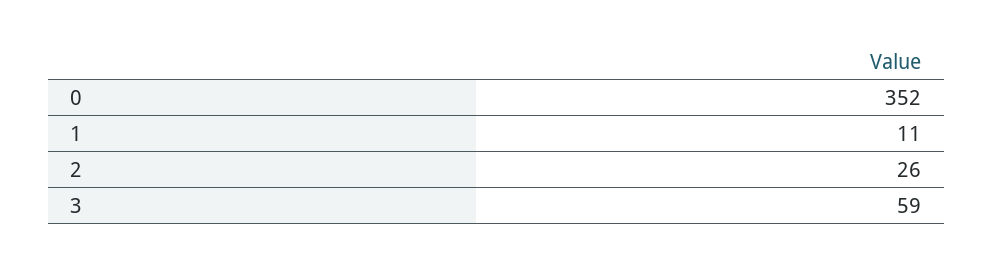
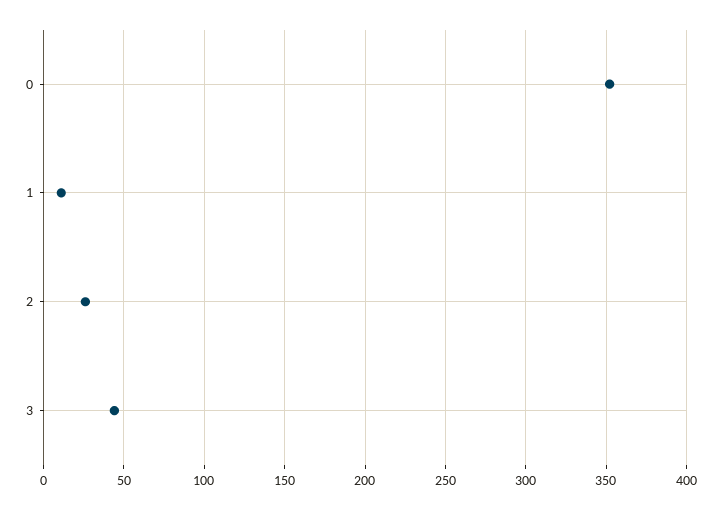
3: 59 -> 45

